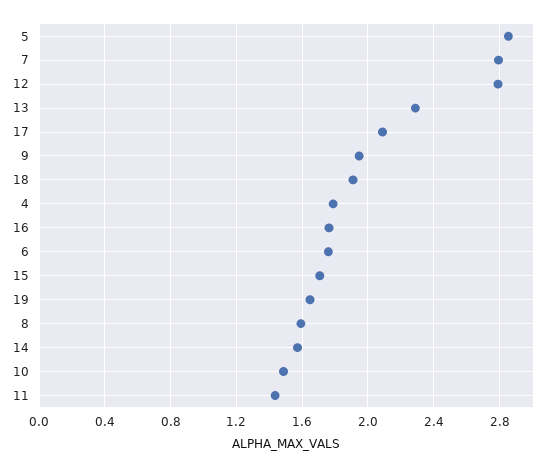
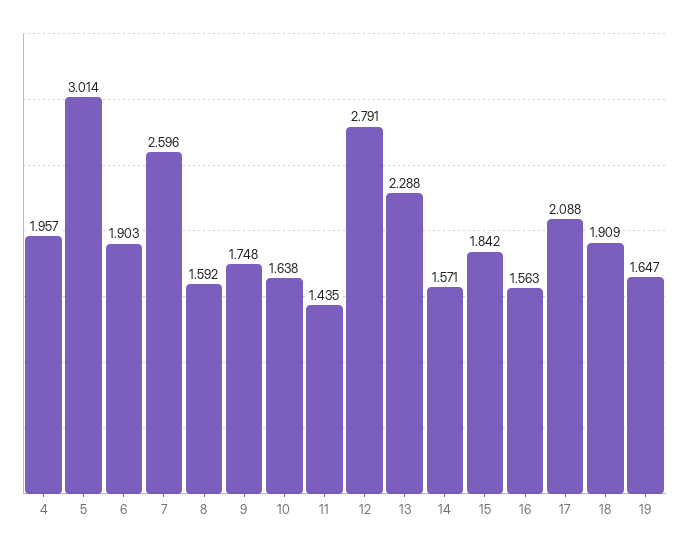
5: 2.85 -> 3.014
7: 2.8 -> 2.596
9: 1.95 -> 1.748
4: 1.8 -> 1.957
16: 1.75 -> 1.563
6: 1.75 -> 1.903
15: 1.7 -> 1.842
10: 1.5 -> 1.638

